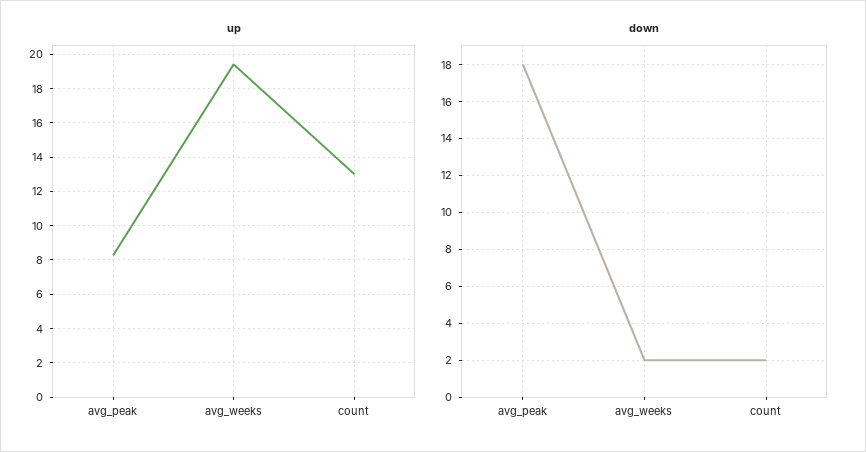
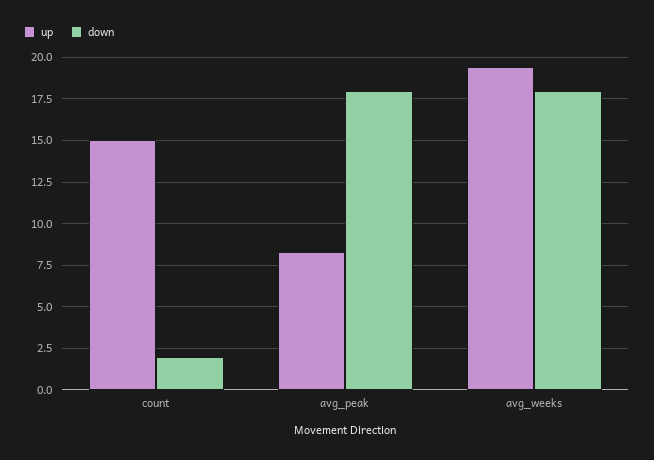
up, count: 13 -> 15
down, avg_weeks: 2 -> 18

